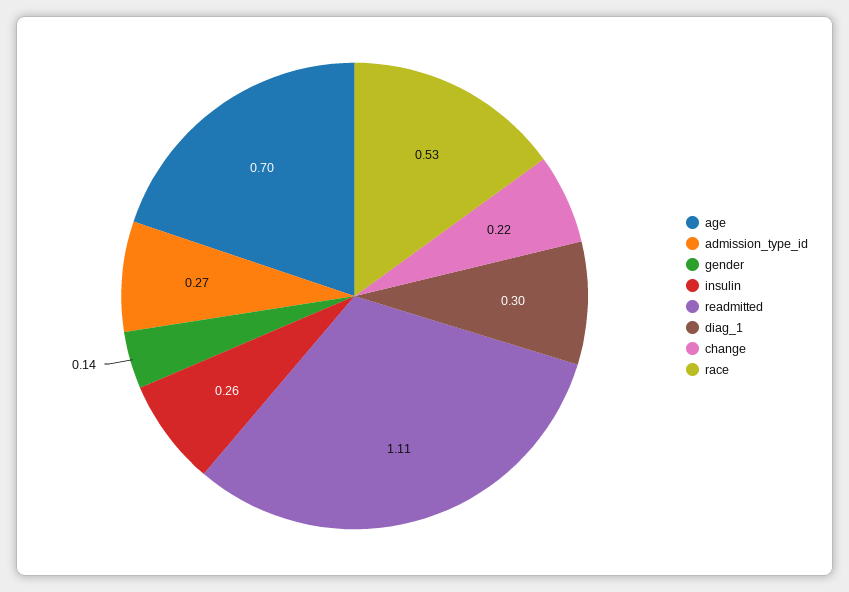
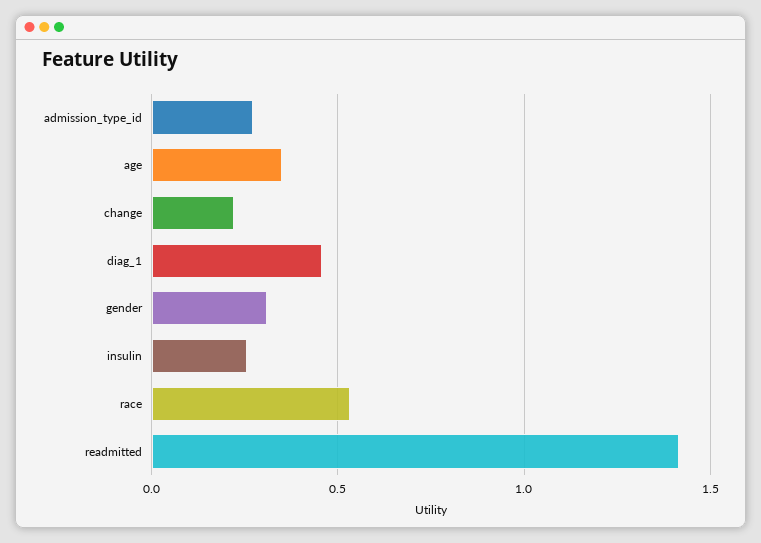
age: 0.7 -> 0.35
gender: 0.14 -> 0.3
readmitted: 1.11 -> 1.4
diag_1: 0.3 -> 0.45

